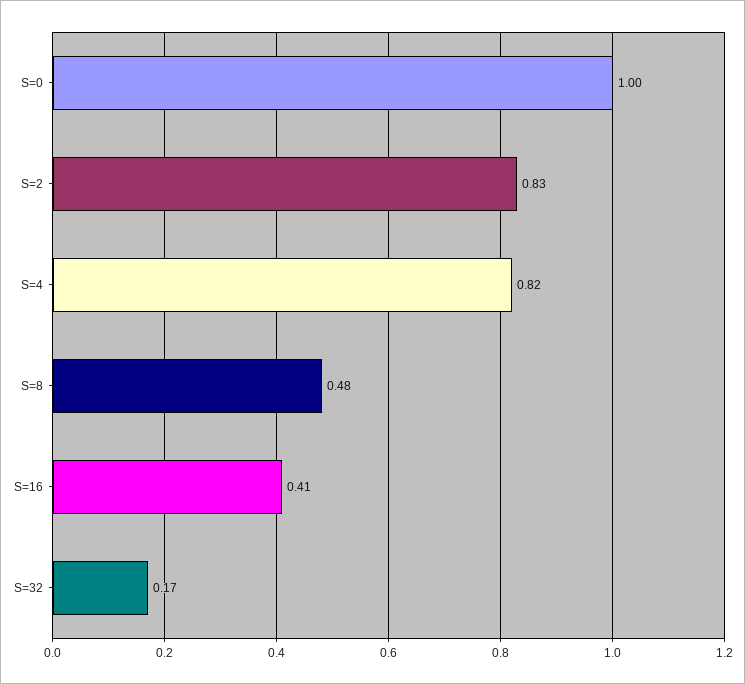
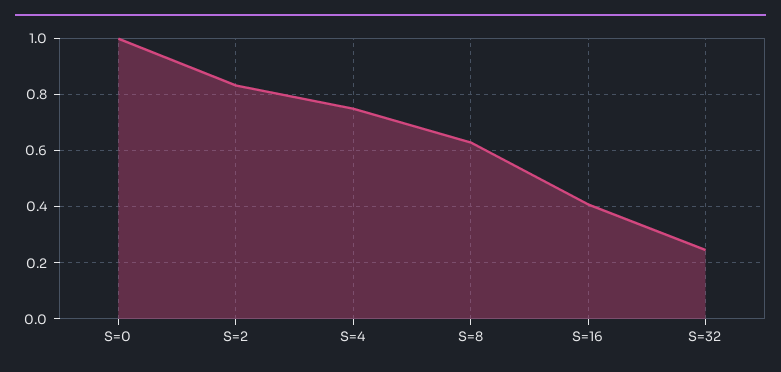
S=4: 0.82 -> 0.75
S=8: 0.48 -> 0.625
S=32: 0.17 -> 0.25

